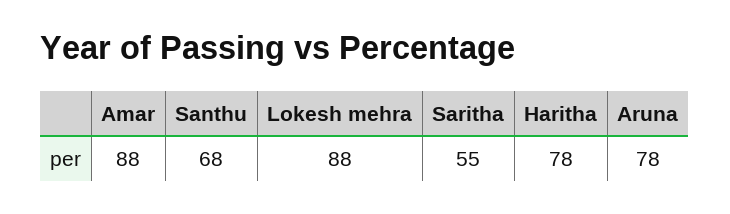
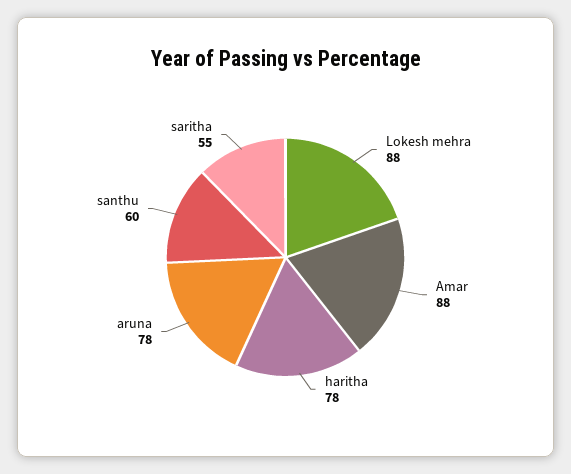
Santhu: 68 -> 60

